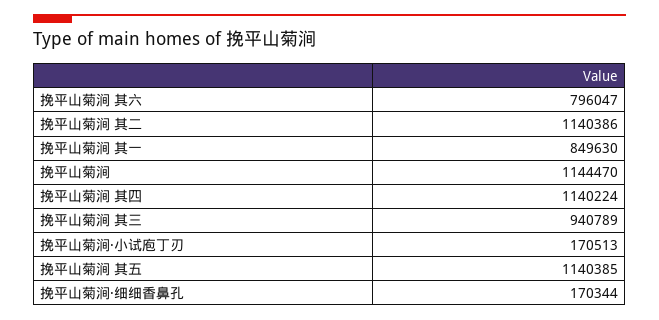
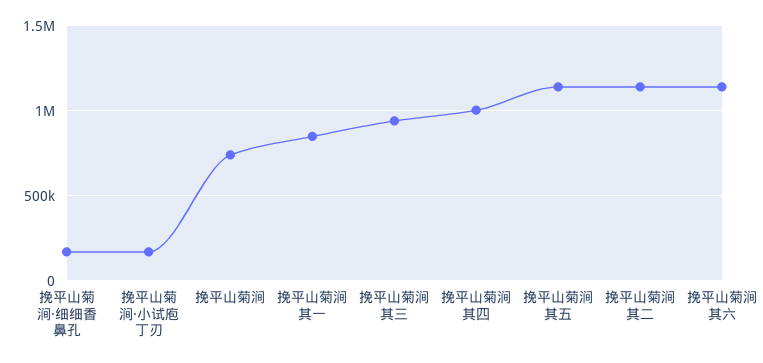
挽平山菊涧 其六: 796047 -> 1150000
挽平山菊涧: 1144470 -> 750000
挽平山菊涧 其四: 1140224 -> 1000000

